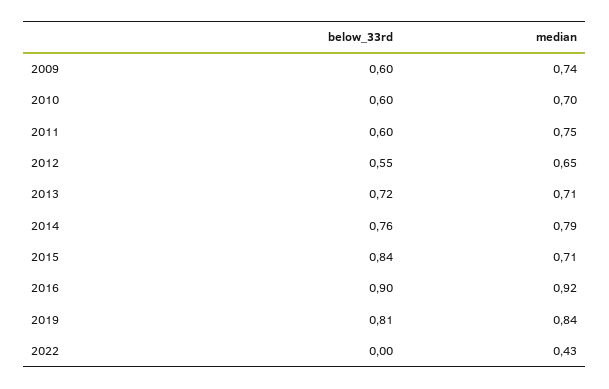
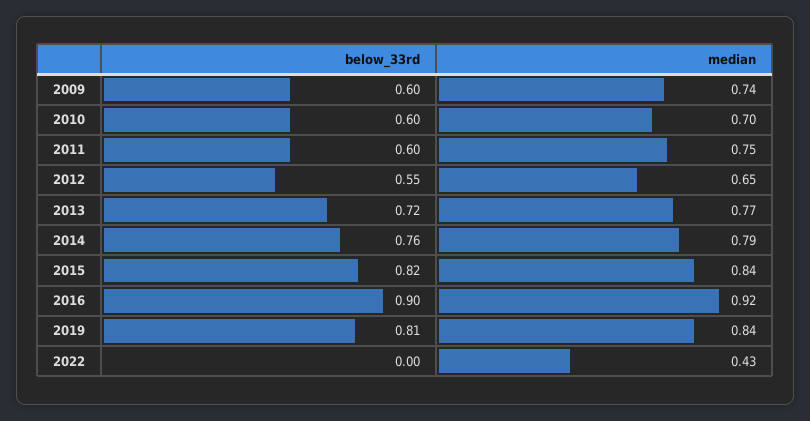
median, 2013: 0.71 -> 0.77
below_33rd, 2015: 0.84 -> 0.82
median, 2015: 0.71 -> 0.84

